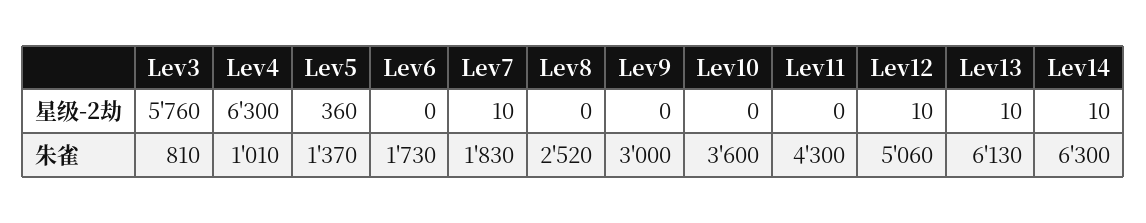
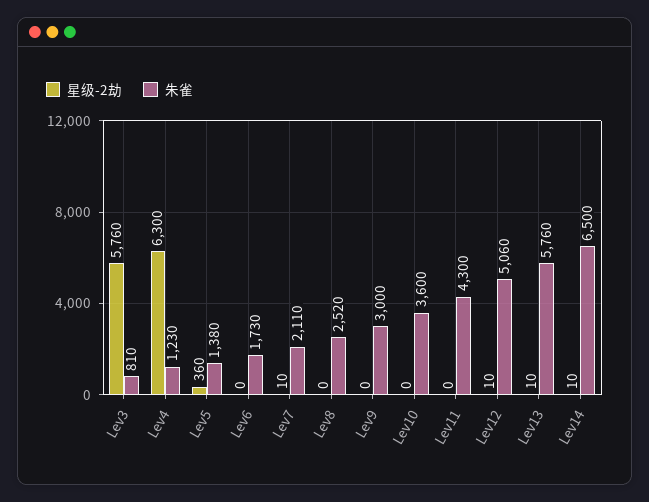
朱雀, Lev4: 1010 -> 1230
朱雀, Lev5: 1370 -> 1380
朱雀, Lev7: 1830 -> 2110
朱雀, Lev13: 6130 -> 5760
朱雀, Lev14: 6300 -> 6500

